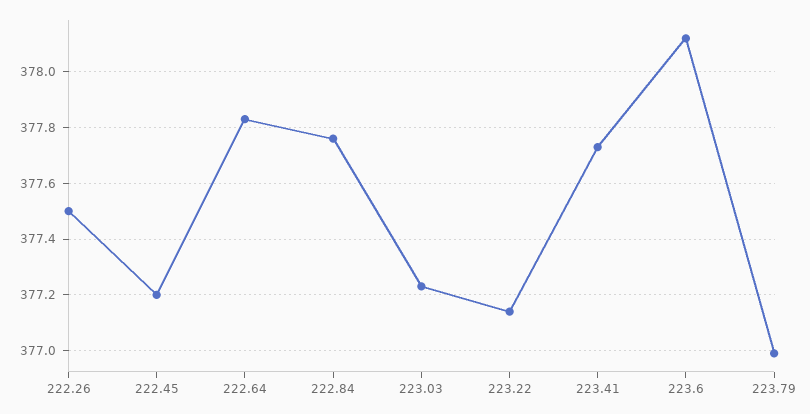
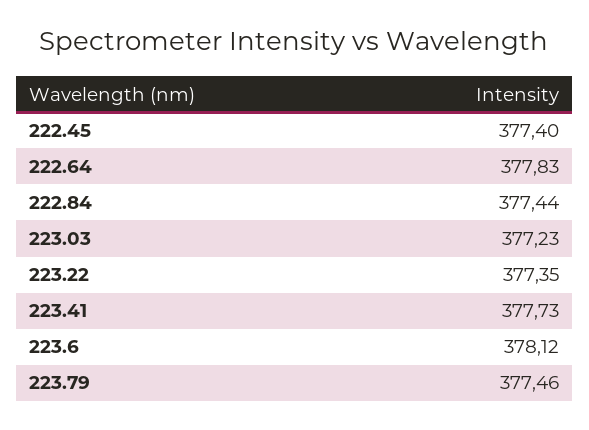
222.26: 377.5 -> none
222.45: 377.2 -> 377.4
222.84: 377.75 -> 377.44
223.22: 377.15 -> 377.35
223.79: 377 -> 377.46

